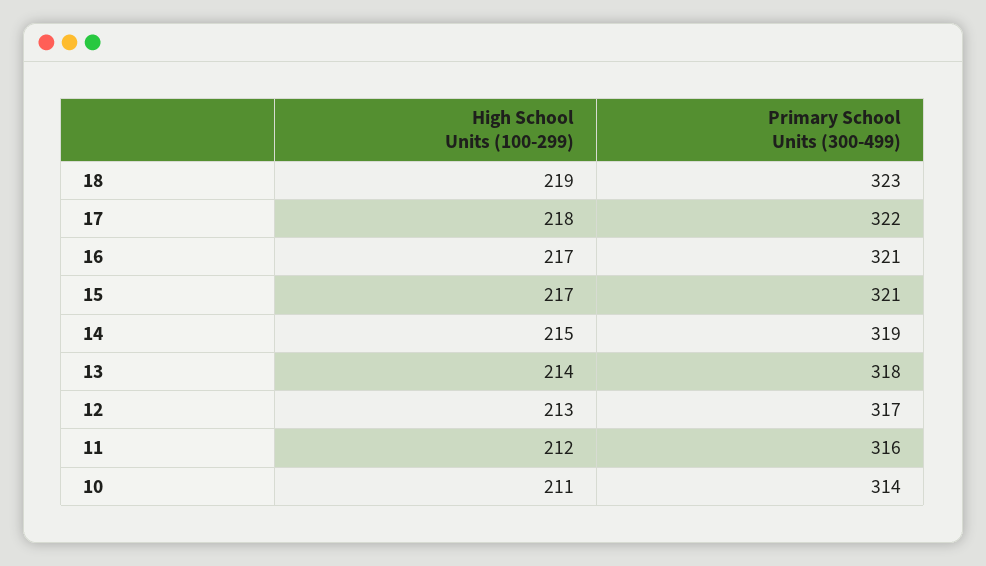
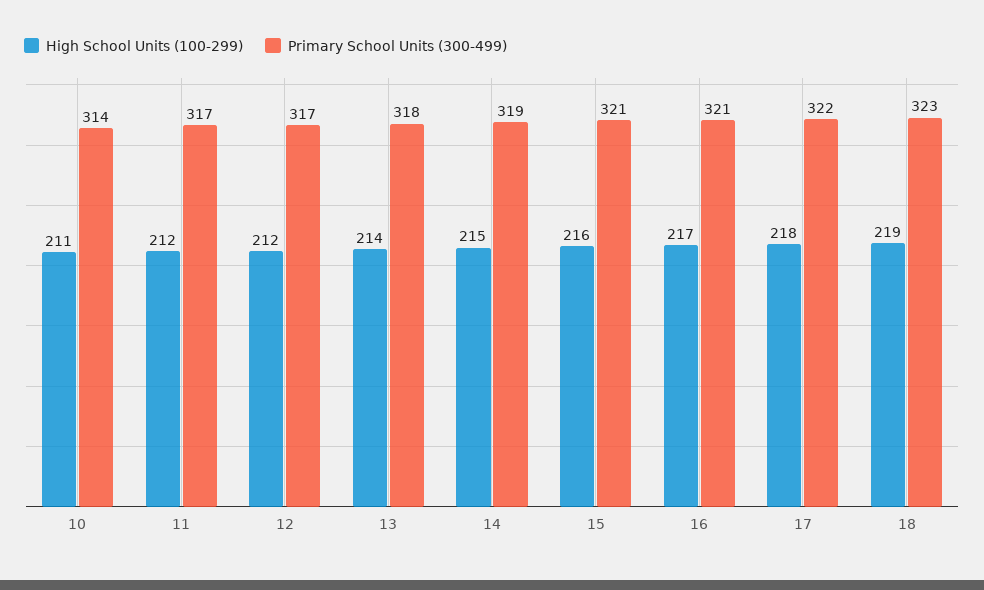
High School Units (100-299), 15: 217 -> 216
High School Units (100-299), 12: 213 -> 212
Primary School Units (300-499), 11: 316 -> 317

